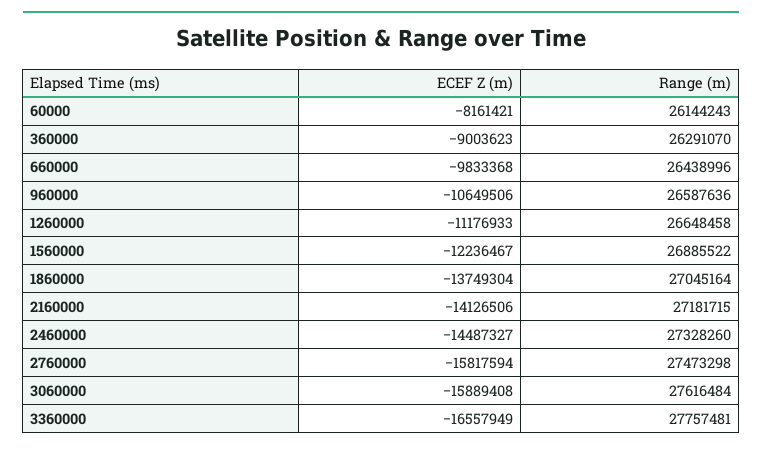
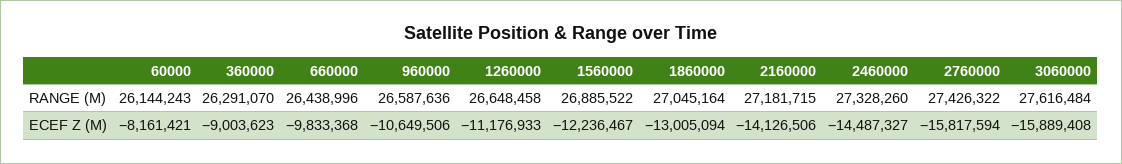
ECEF Z (m), 1860000: -13749304 -> -13005094
Range (m), 2760000: 27473298 -> 27426322
ECEF Z (m), 3360000: -16557949 -> none
Range (m), 3360000: 27757481 -> none

